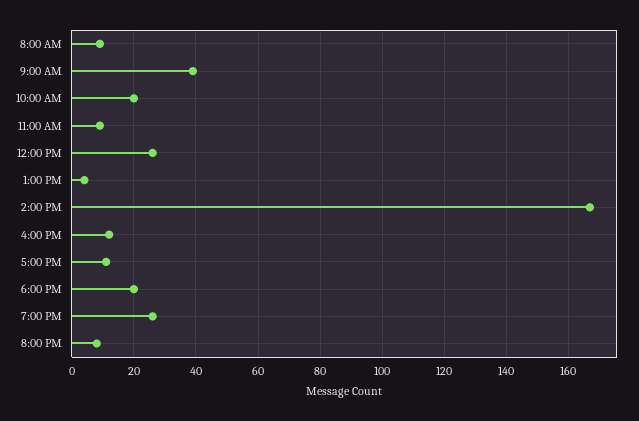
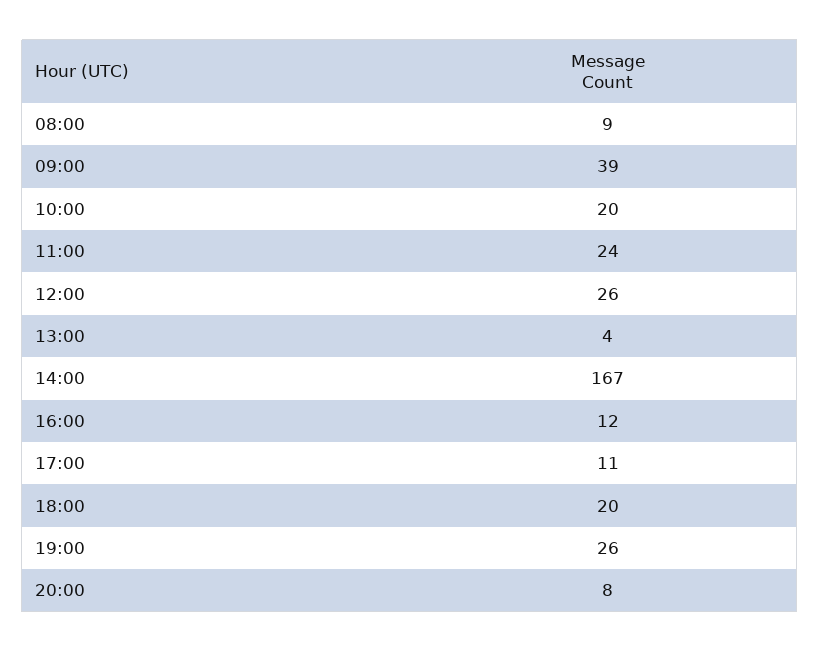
11:00 AM: 10 -> 24

